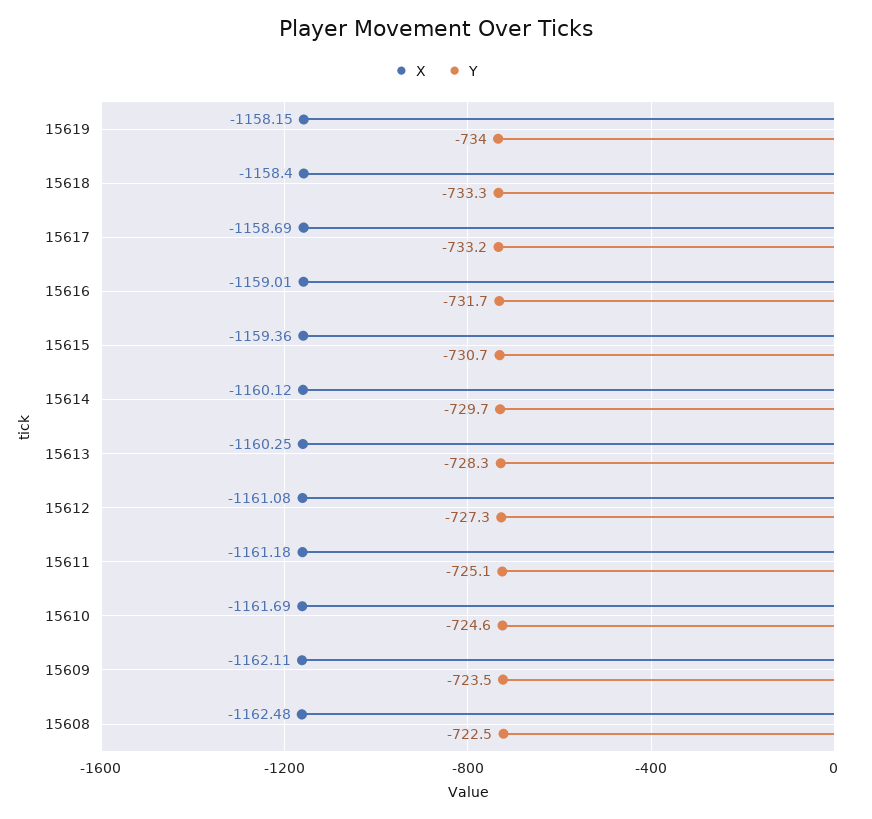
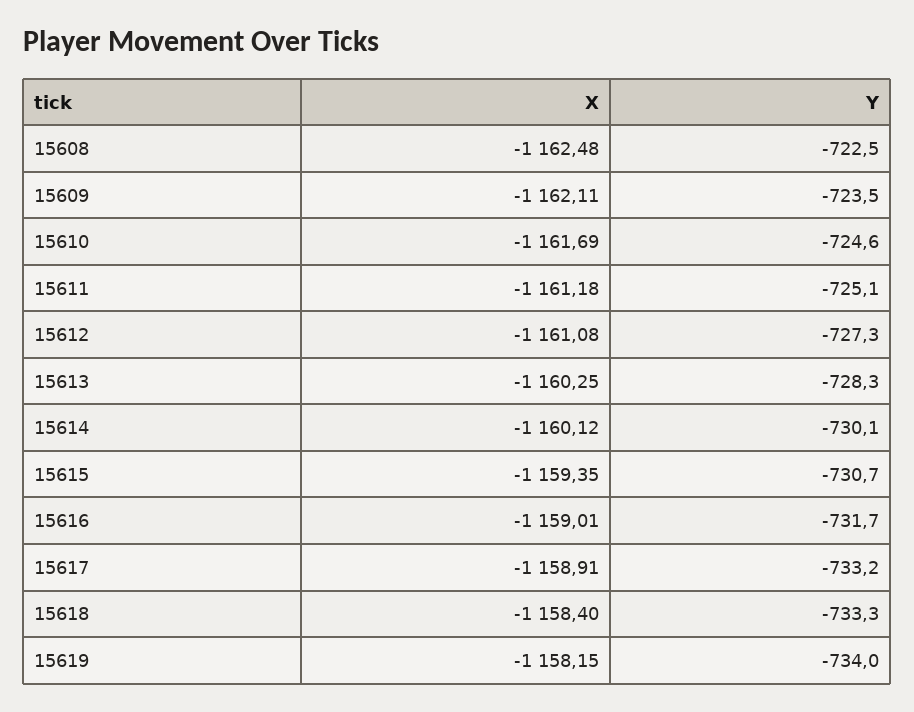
X, 15617: -1158.69 -> -1158.91
X, 15615: -1159.36 -> -1159.35
Y, 15614: -729.7 -> -730.1

